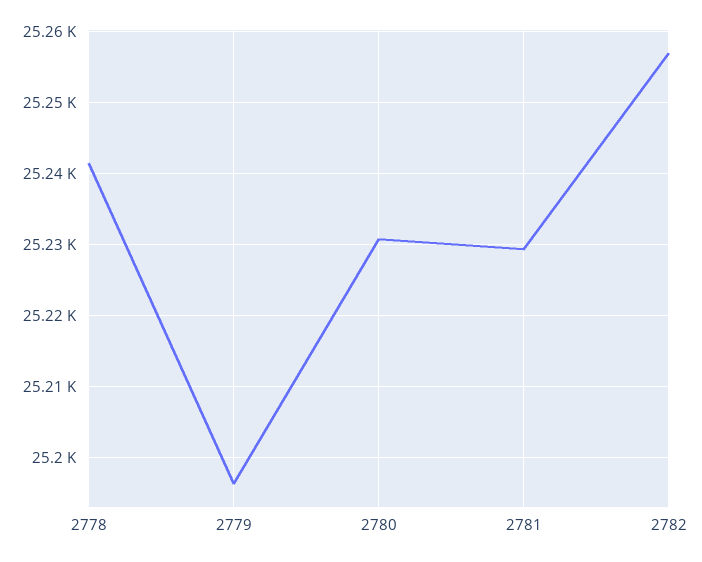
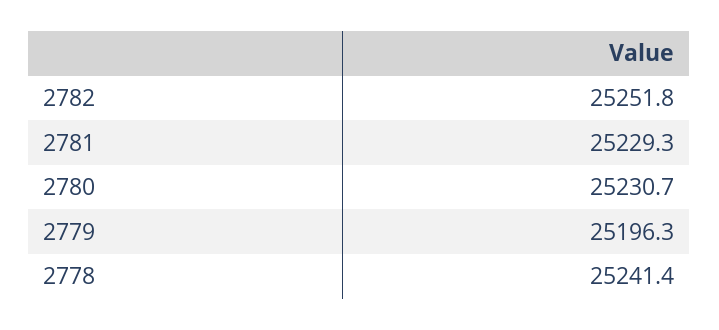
2782: 25257 -> 25251.8

